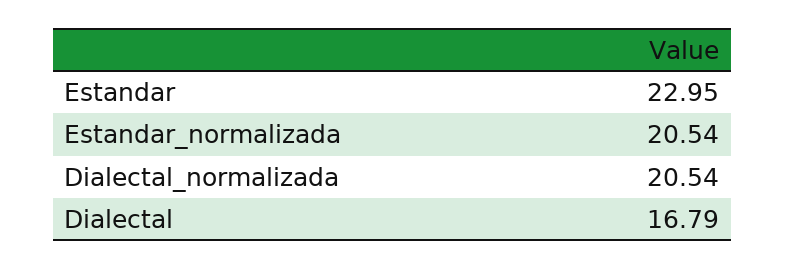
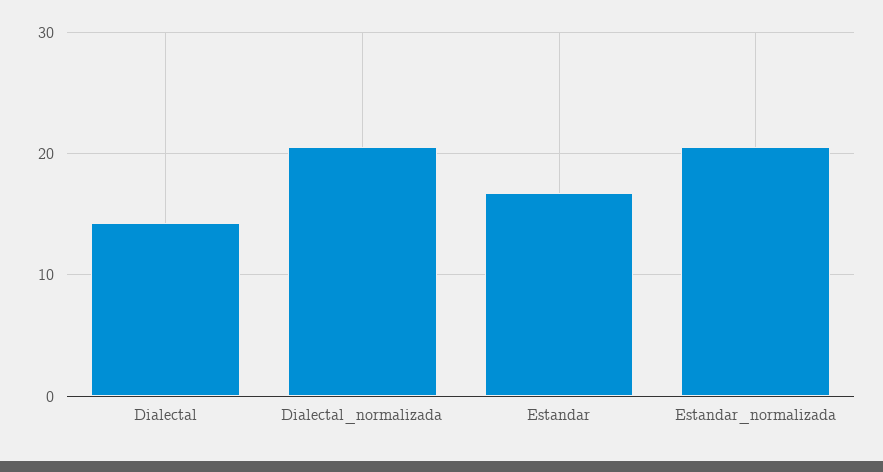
Estandar: 22.95 -> 17
Dialectal: 16.79 -> 14

